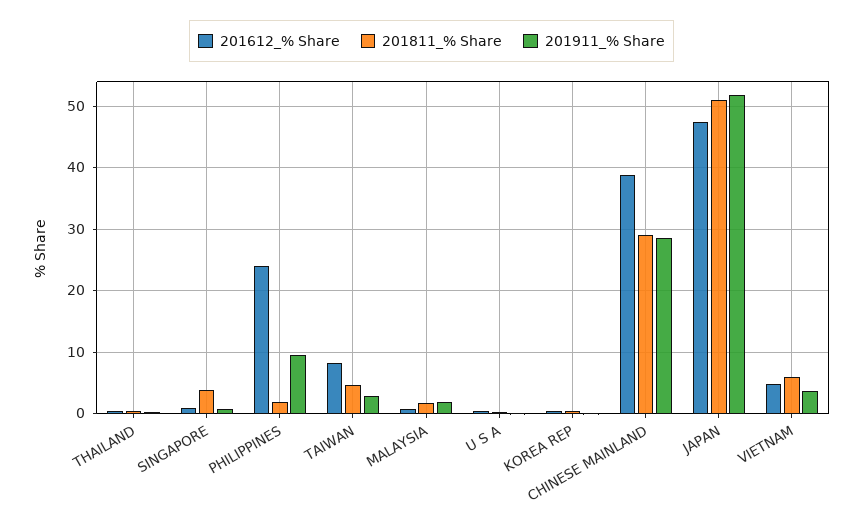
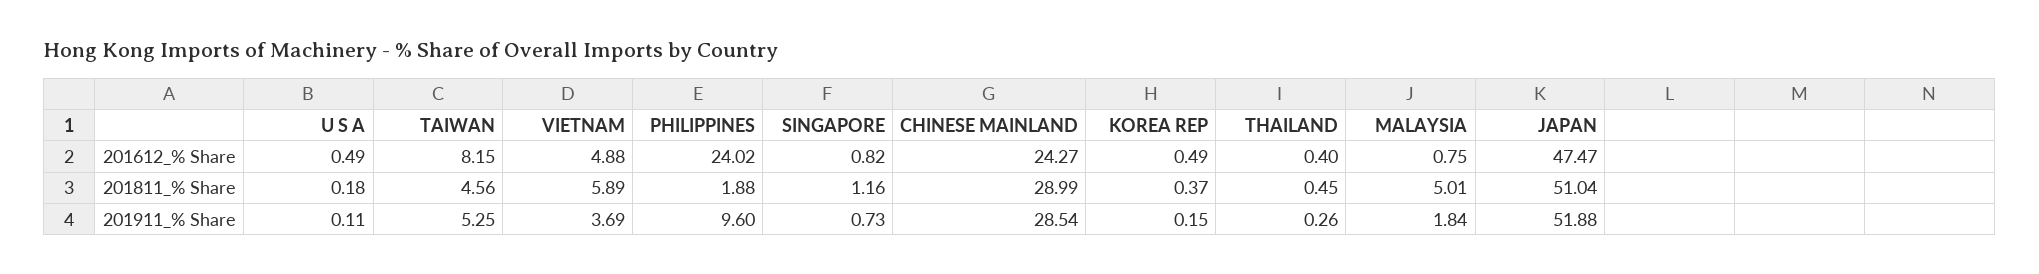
201811_% Share, SINGAPORE: 4 -> 1.16
201911_% Share, TAIWAN: 3 -> 5.25
201811_% Share, MALAYSIA: 2 -> 5.01
201612_% Share, CHINESE MAINLAND: 39 -> 24.27

